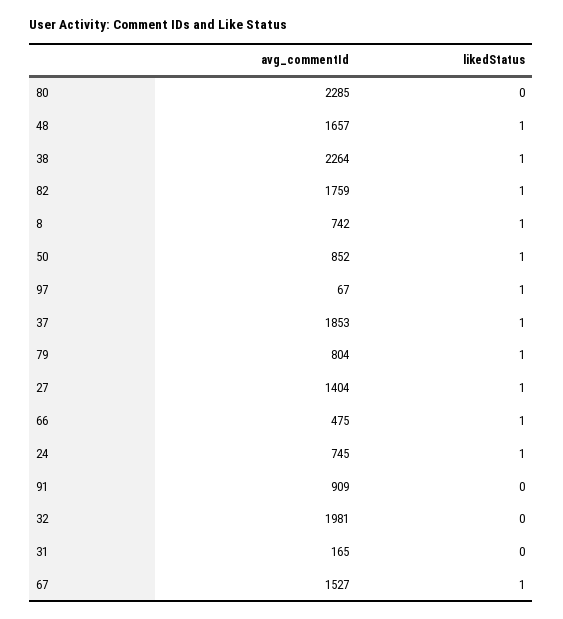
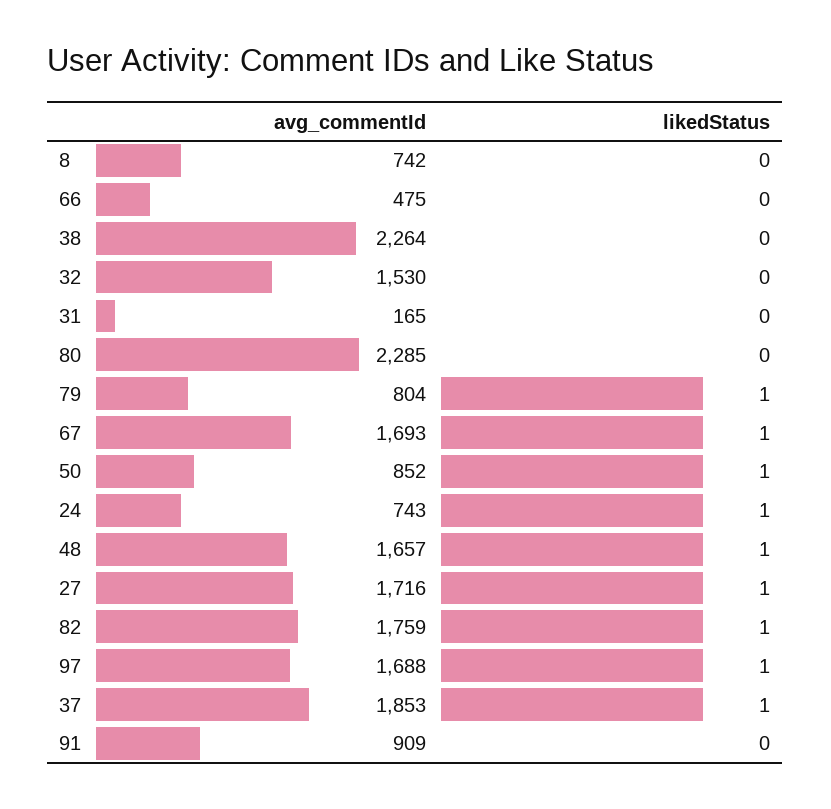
likedStatus, 38: 1 -> 0
likedStatus, 8: 1 -> 0
avg_commentId, 97: 67 -> 1688
avg_commentId, 27: 1404 -> 1716
likedStatus, 66: 1 -> 0
avg_commentId, 24: 745 -> 743
avg_commentId, 32: 1981 -> 1530
avg_commentId, 67: 1527 -> 1693

